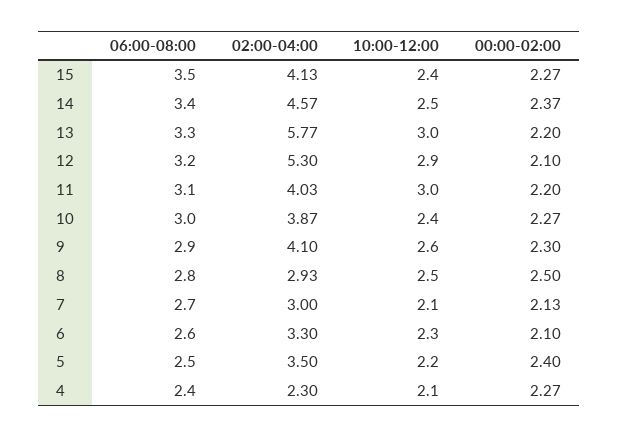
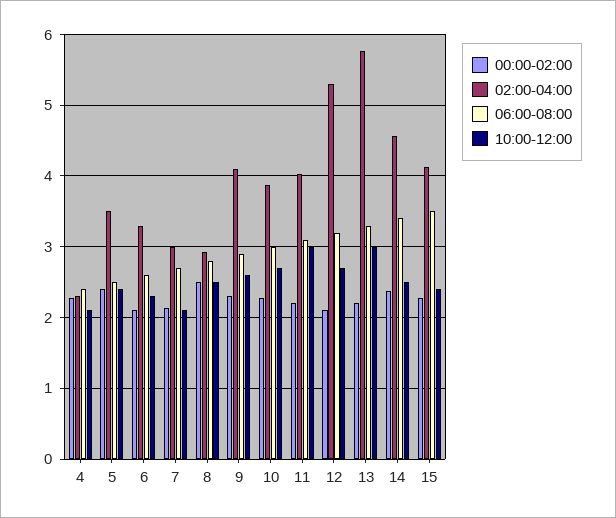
10:00-12:00, 12: 2.9 -> 2.7
10:00-12:00, 10: 2.4 -> 2.7
10:00-12:00, 5: 2.2 -> 2.4

